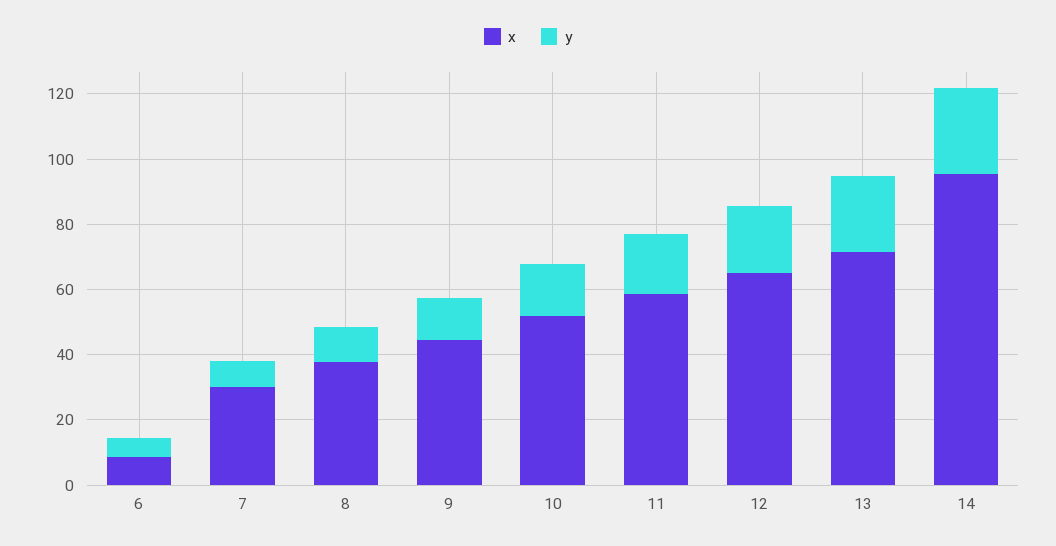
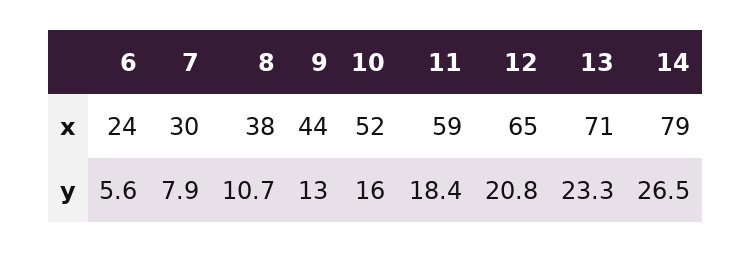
x, 6: 10 -> 24
x, 14: 95 -> 79

